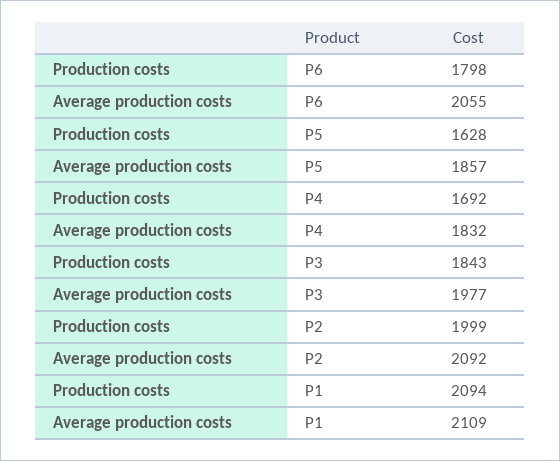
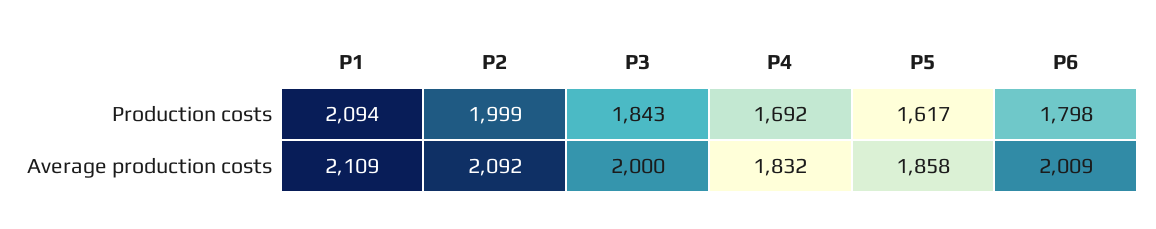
Average production costs, P6: 2055 -> 2009
Production costs, P5: 1628 -> 1617
Average production costs, P5: 1857 -> 1858
Average production costs, P3: 1977 -> 2000

